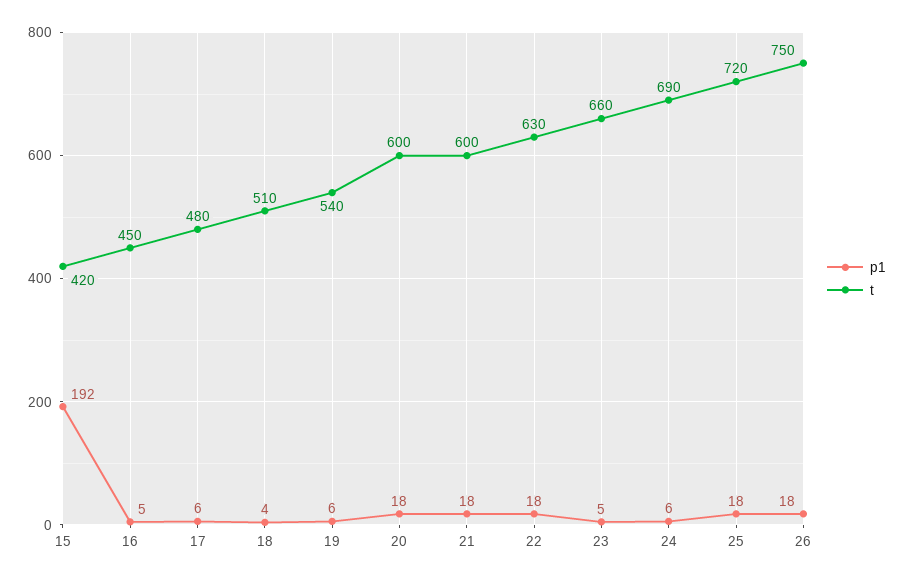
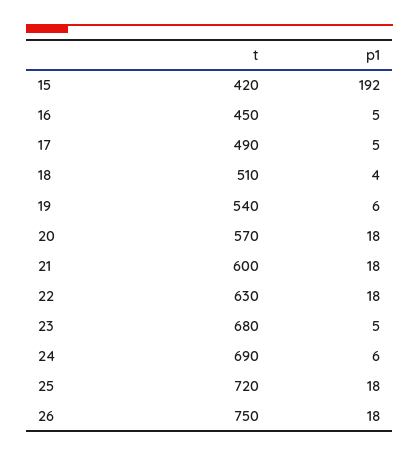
p1, 17: 6 -> 5
t, 17: 480 -> 490
t, 20: 600 -> 570
t, 23: 660 -> 680

